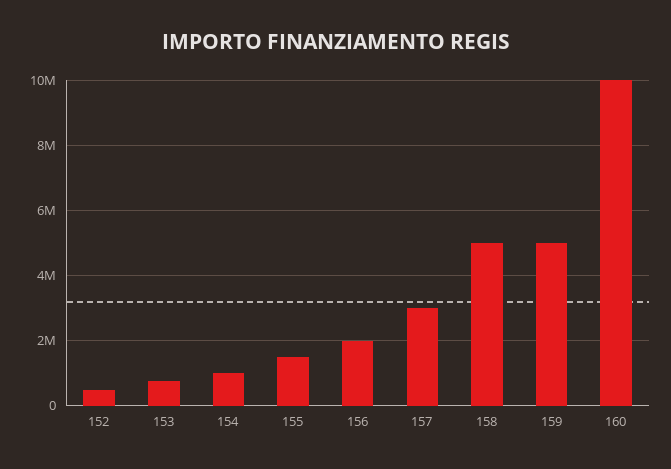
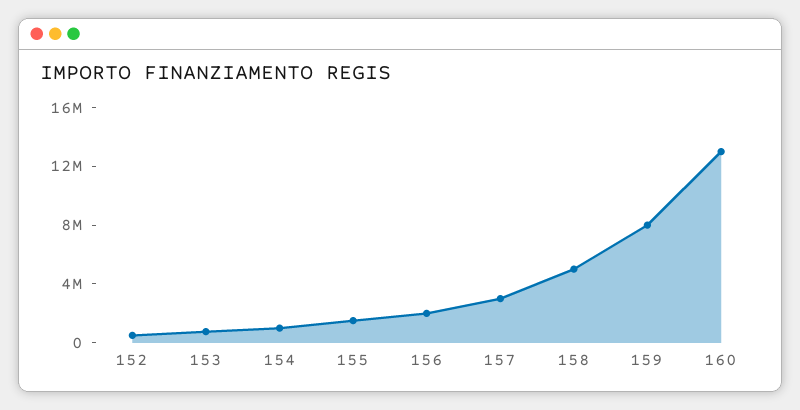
159: 5000000 -> 8000000
160: 10000000 -> 13000000

